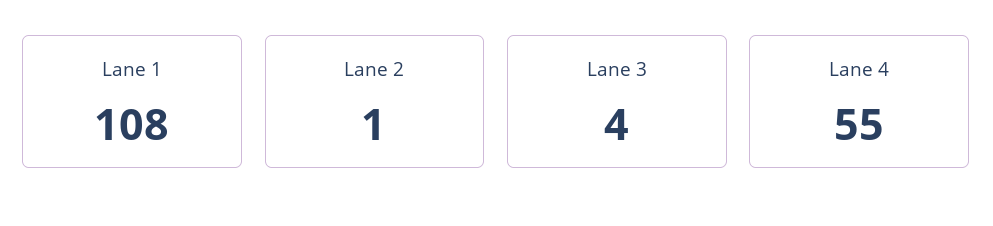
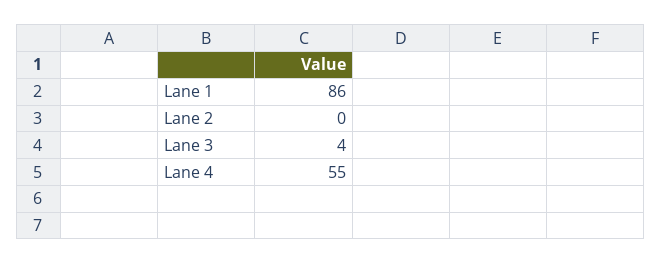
Lane 1: 108 -> 86
Lane 2: 1 -> 0

